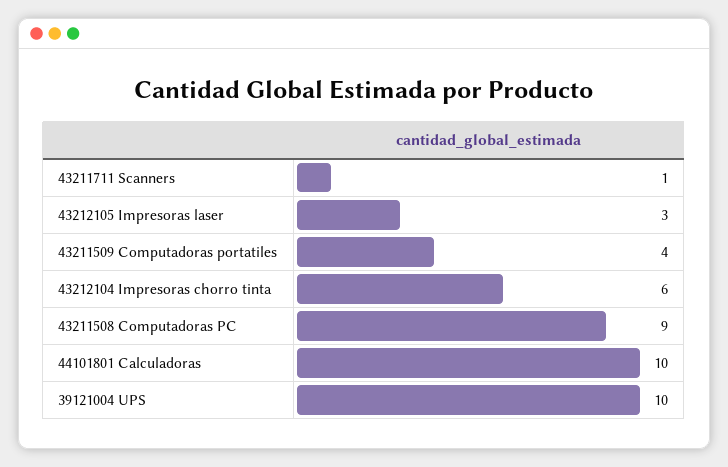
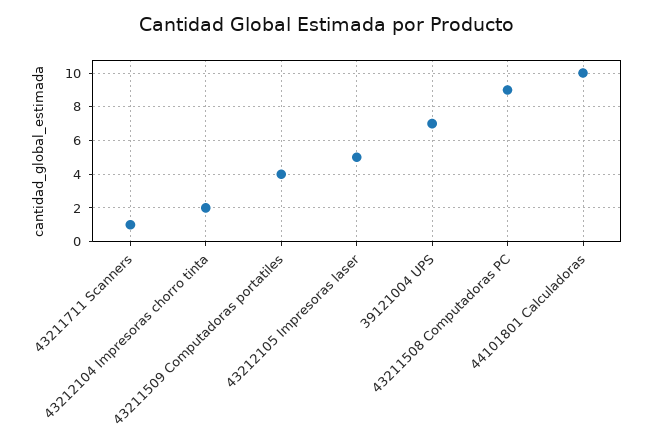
43212105 Impresoras laser: 3 -> 5
43212104 Impresoras chorro tinta: 6 -> 2
39121004 UPS: 10 -> 7

